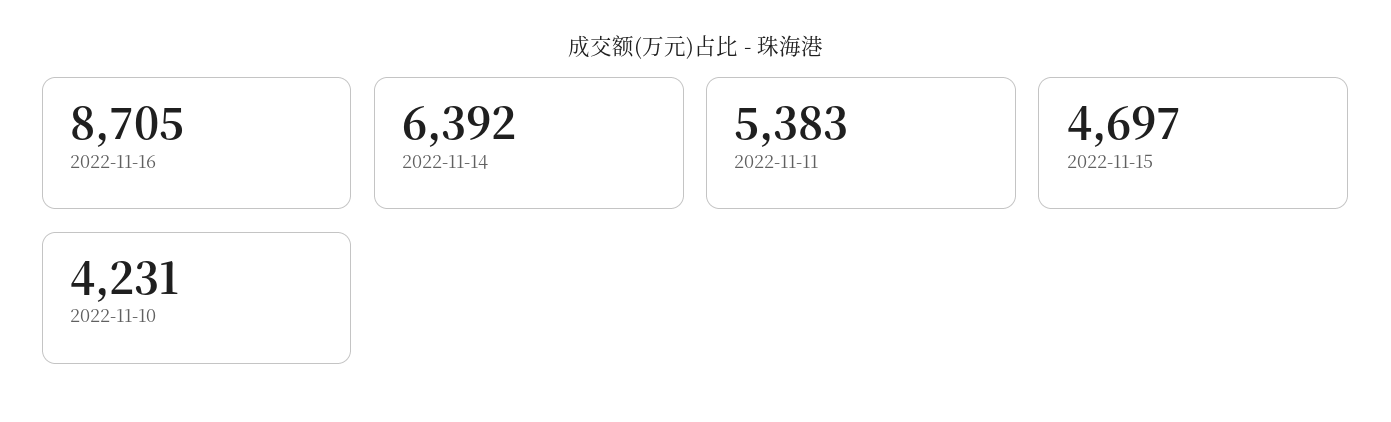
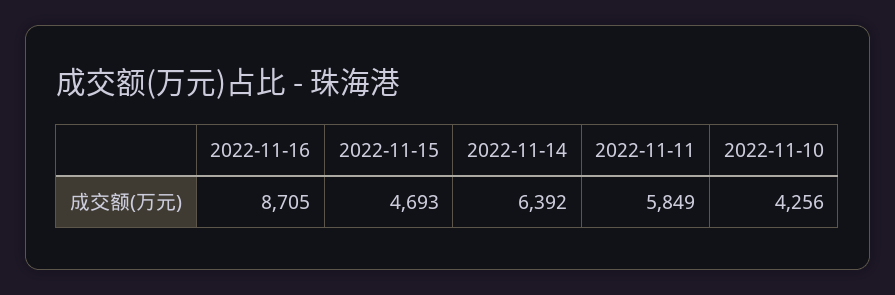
2022-11-11: 5383 -> 5849
2022-11-15: 4697 -> 4693
2022-11-10: 4231 -> 4256

